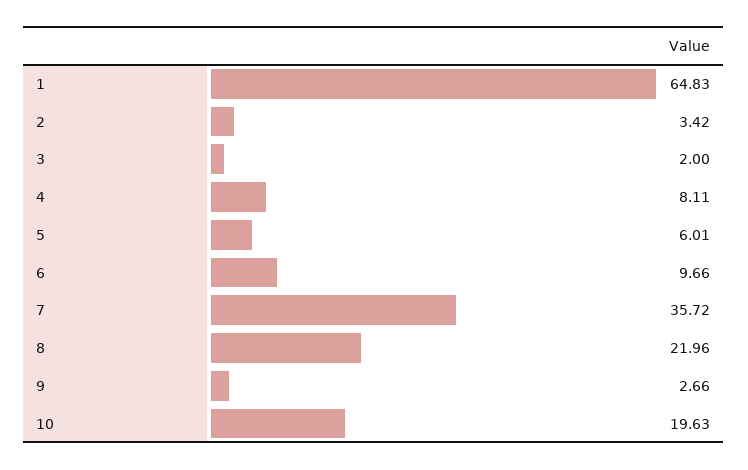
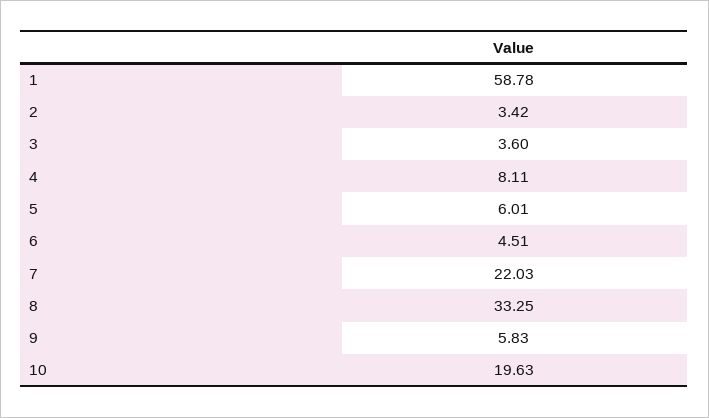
1: 64.83 -> 58.78
3: 2 -> 3.6
6: 9.66 -> 4.51
7: 35.72 -> 22.03
8: 21.96 -> 33.25
9: 2.66 -> 5.83

